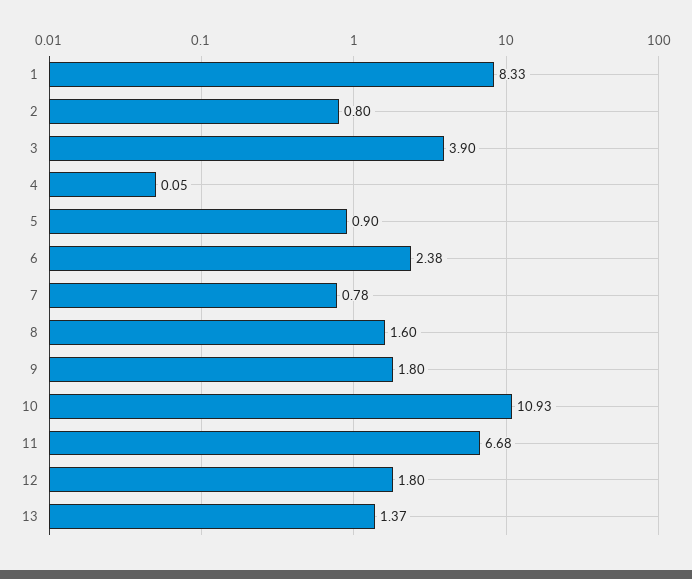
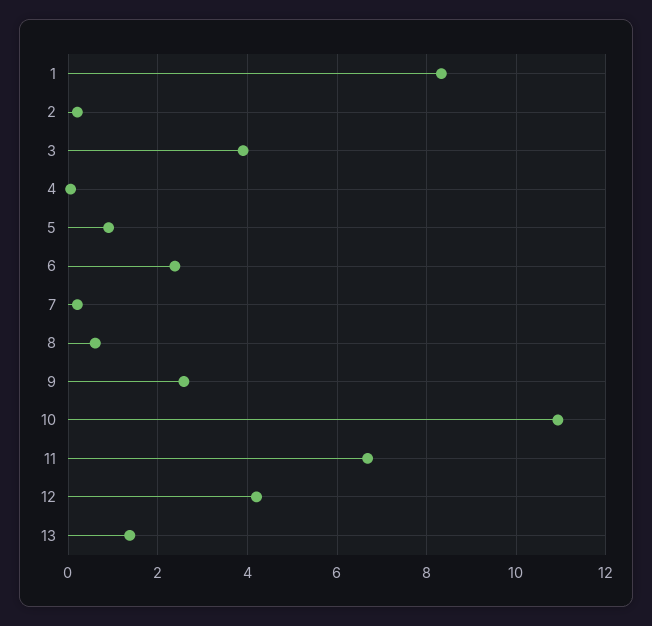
2: 0.8 -> 0.2
7: 0.78 -> 0.2
8: 1.6 -> 0.6
9: 1.8 -> 2.6
12: 1.8 -> 4.2

